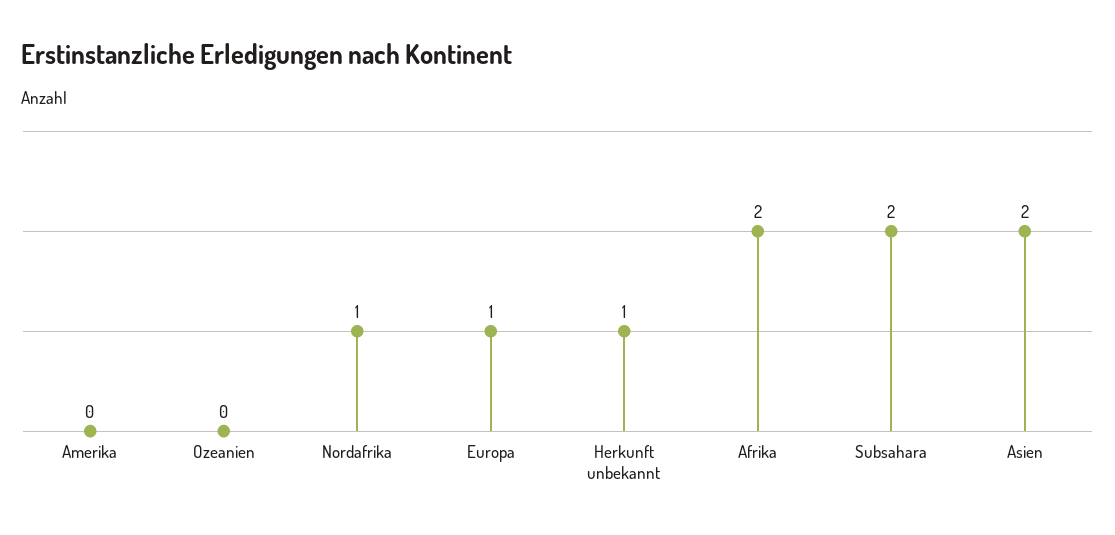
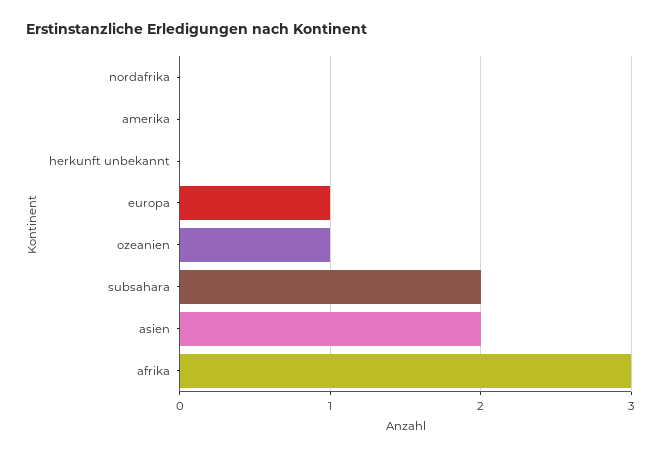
Ozeanien: 0 -> 1
Nordafrika: 1 -> 0
Herkunft unbekannt: 1 -> 0
Afrika: 2 -> 3

